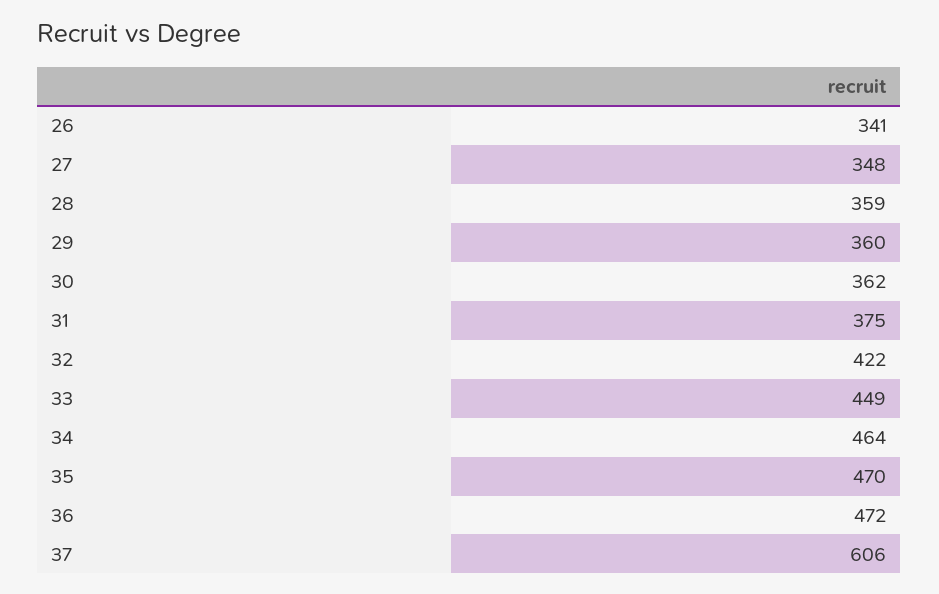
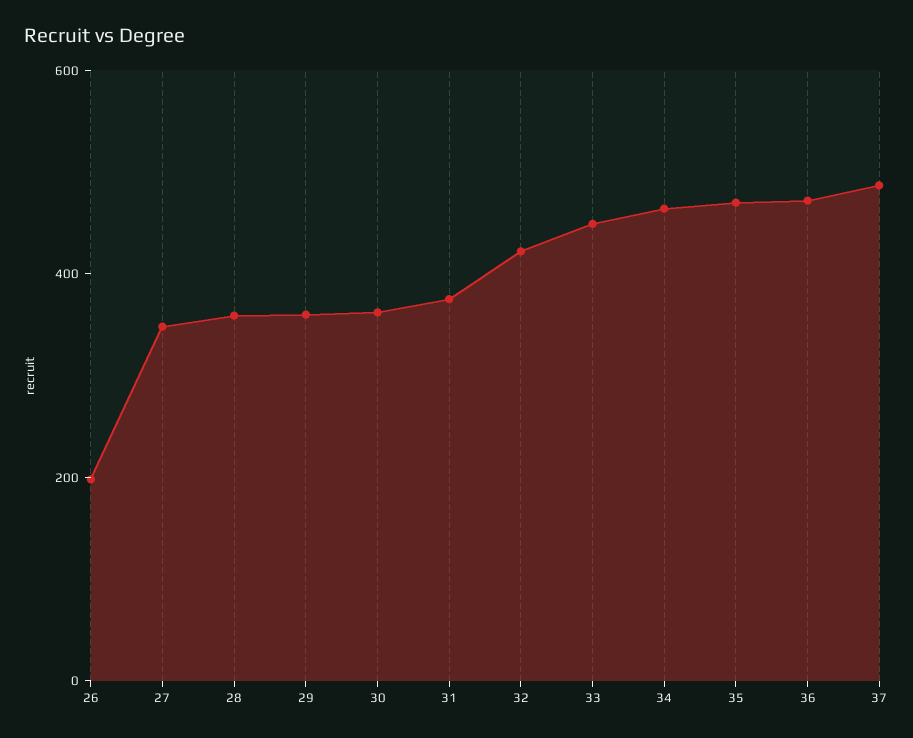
26: 341 -> 200
37: 606 -> 500

